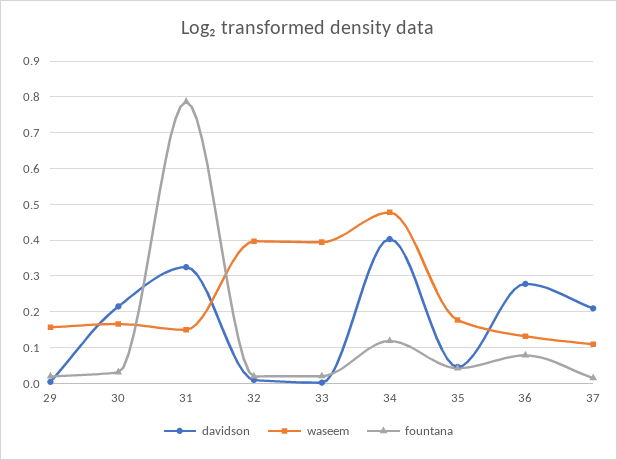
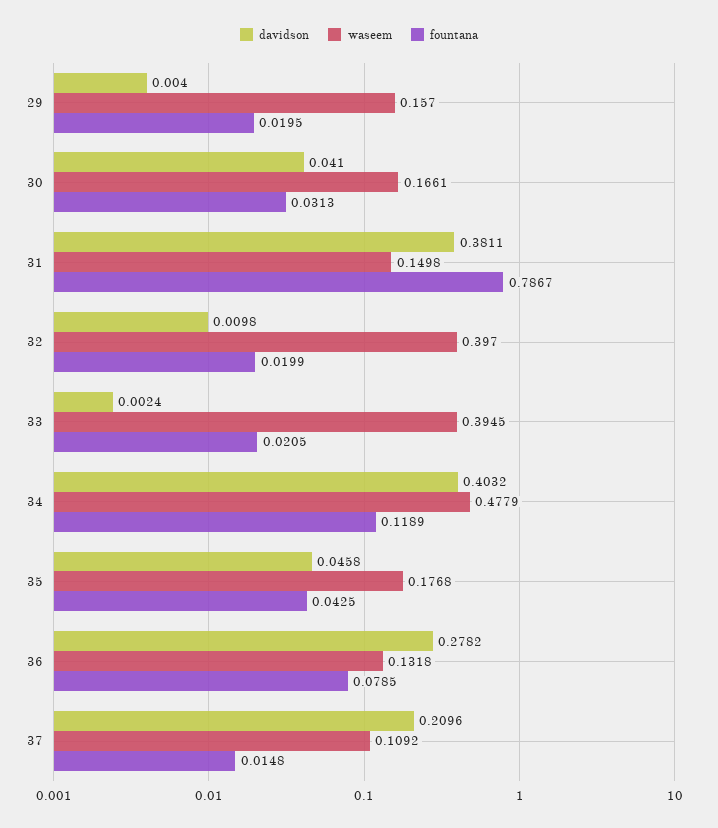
davidson, 30: 0.22 -> 0.041
davidson, 31: 0.32 -> 0.3811

